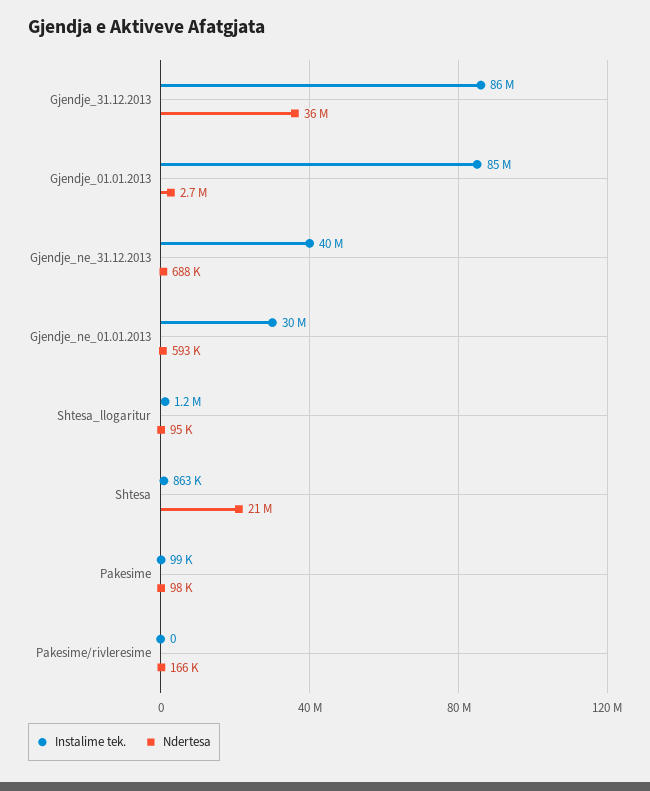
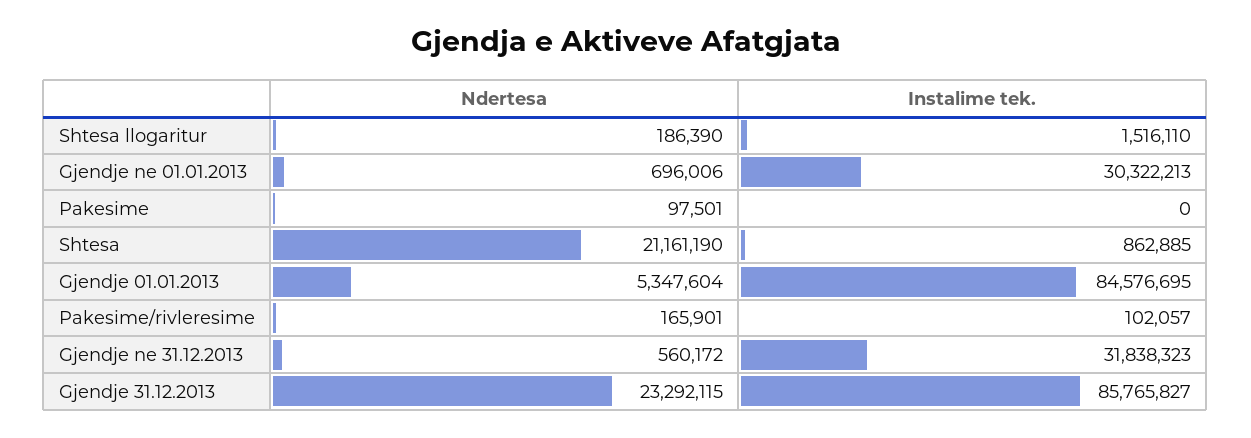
Ndertesa, Gjendje_31.12.2013: 36000000 -> 23292115
Ndertesa, Gjendje_01.01.2013: 2700000 -> 5347604
Instalime tek., Gjendje_ne_31.12.2013: 40000000 -> 31838323
Ndertesa, Gjendje_ne_31.12.2013: 688000 -> 560172
Ndertesa, Gjendje_ne_01.01.2013: 593000 -> 696006
Instalime tek., Shtesa_llogaritur: 1200000 -> 1516110
Ndertesa, Shtesa_llogaritur: 95000 -> 186390
Instalime tek., Pakesime: 99000 -> 0
Instalime tek., Pakesime/rivleresime: 0 -> 102057

